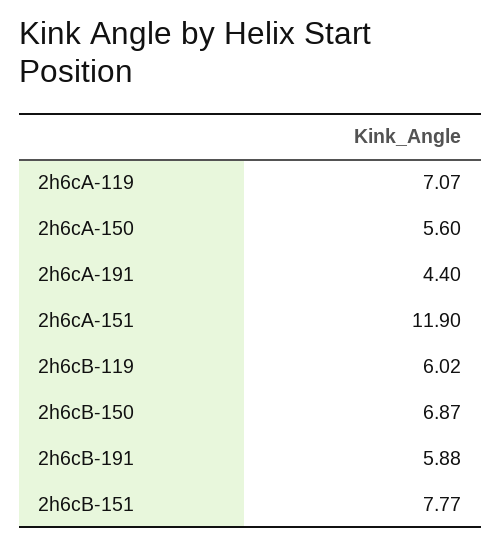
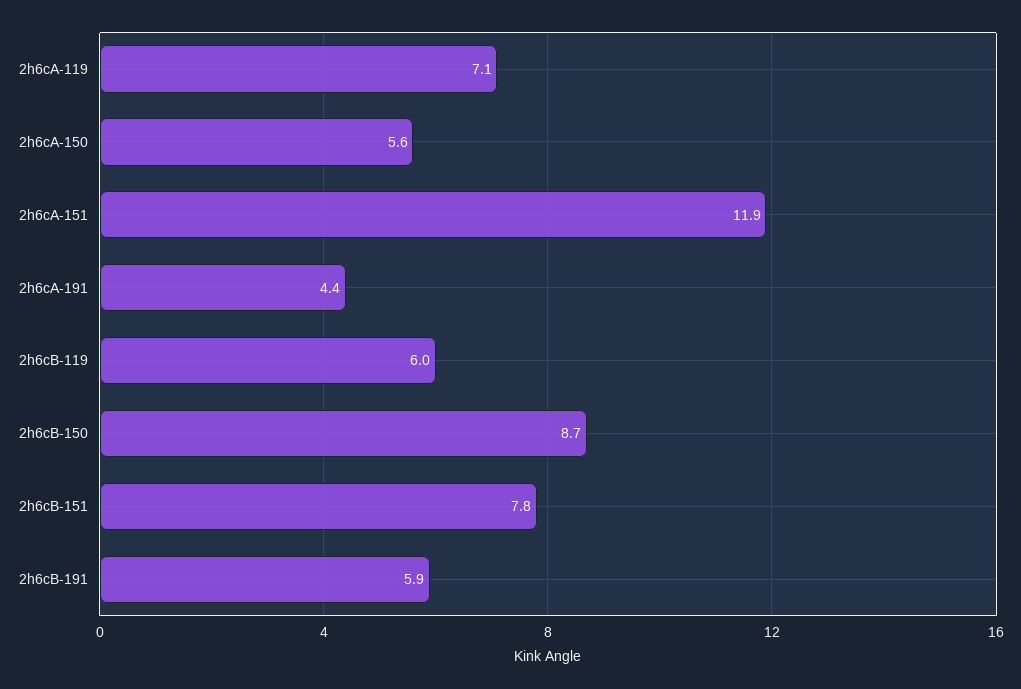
2h6cB-150: 6.87 -> 8.7

